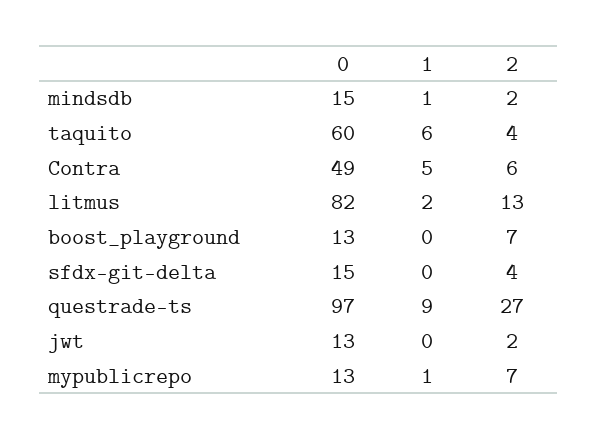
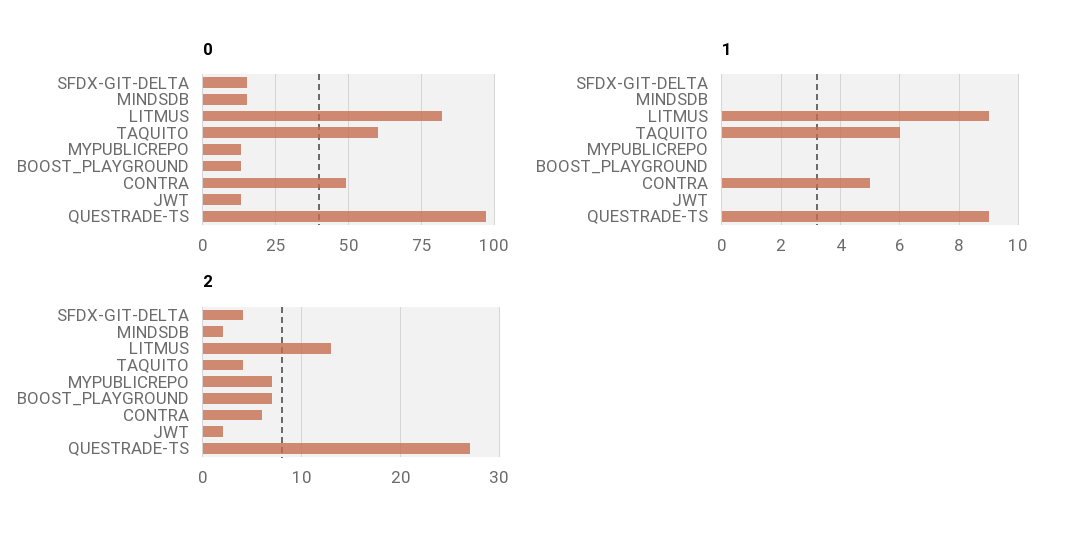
1, mindsdb: 1 -> 0
1, litmus: 2 -> 9
1, mypublicrepo: 1 -> 0

